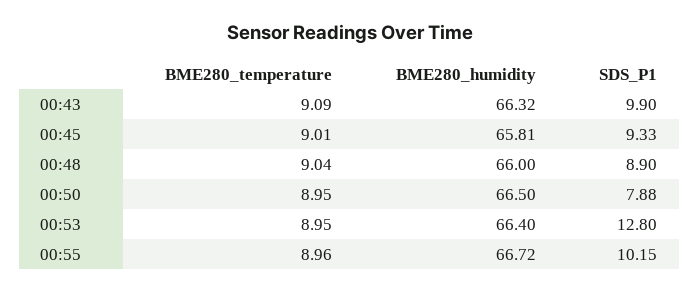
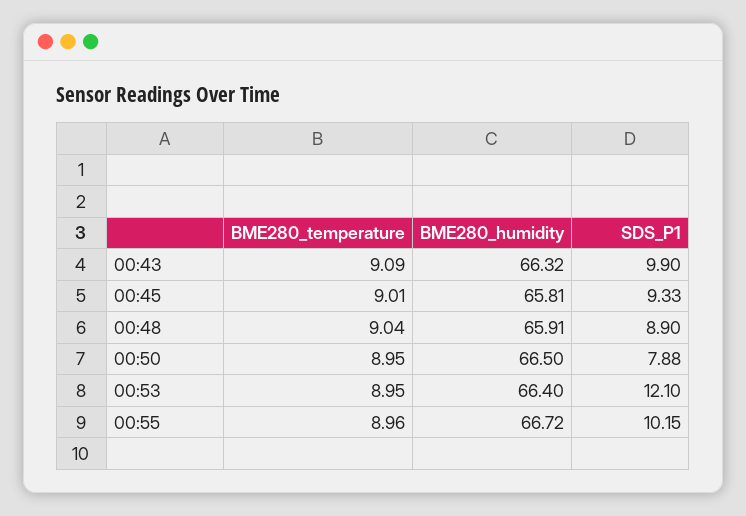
BME280_humidity, 00:48: 66 -> 65.91
SDS_P1, 00:53: 12.8 -> 12.1

